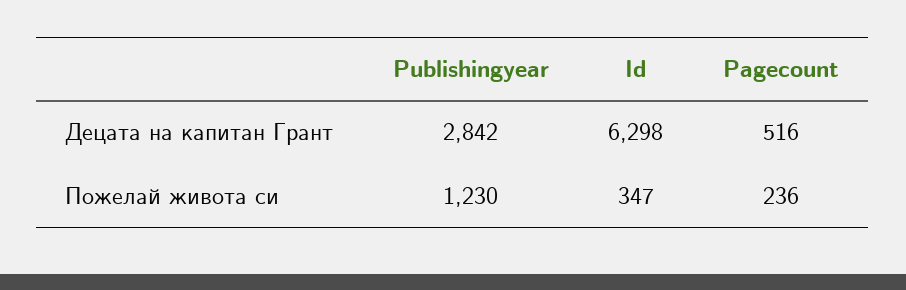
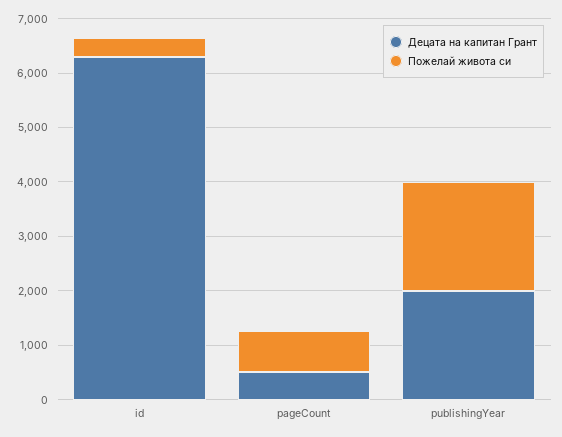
Децата на капитан Грант, Publishingyear: 2842 -> 2000
Пожелай живота си, Publishingyear: 1230 -> 2000
Пожелай живота си, Pagecount: 236 -> 800

